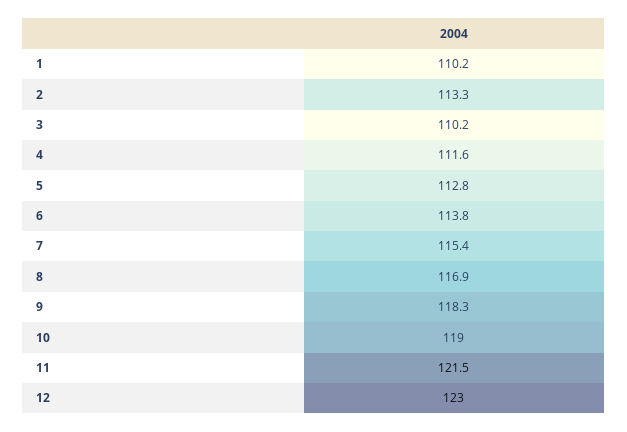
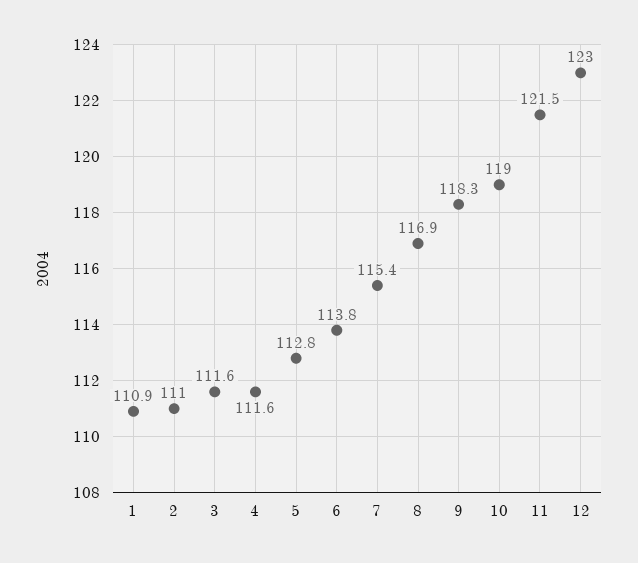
1: 110.2 -> 110.9
2: 113.3 -> 111
3: 110.2 -> 111.6

